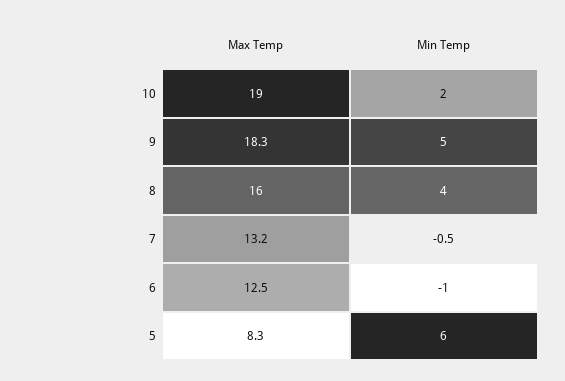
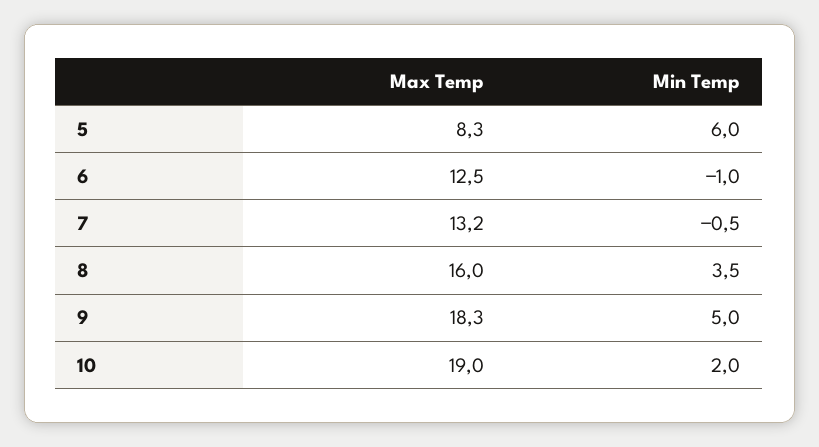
Min Temp, 8: 4 -> 3.5

